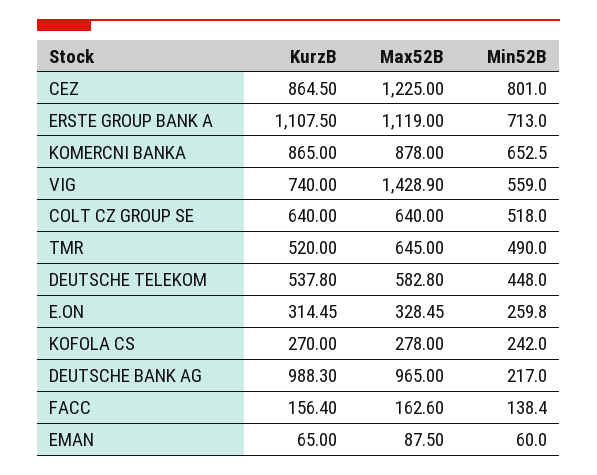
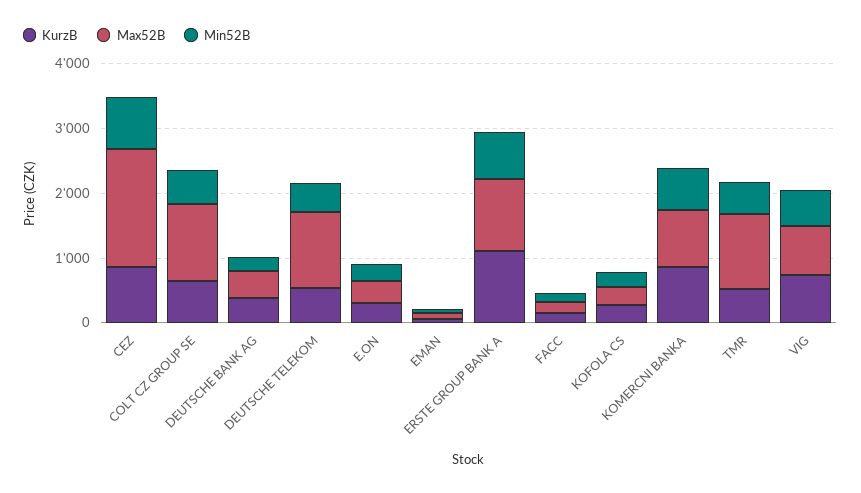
Max52B, CEZ: 1225 -> 1800
Max52B, VIG: 1428.9 -> 800
Max52B, COLT CZ GROUP SE: 640 -> 1200
Max52B, TMR: 645 -> 1200
Max52B, DEUTSCHE TELEKOM: 582.8 -> 1200
KurzB, DEUTSCHE BANK AG: 988.3 -> 400
Max52B, DEUTSCHE BANK AG: 965 -> 400

